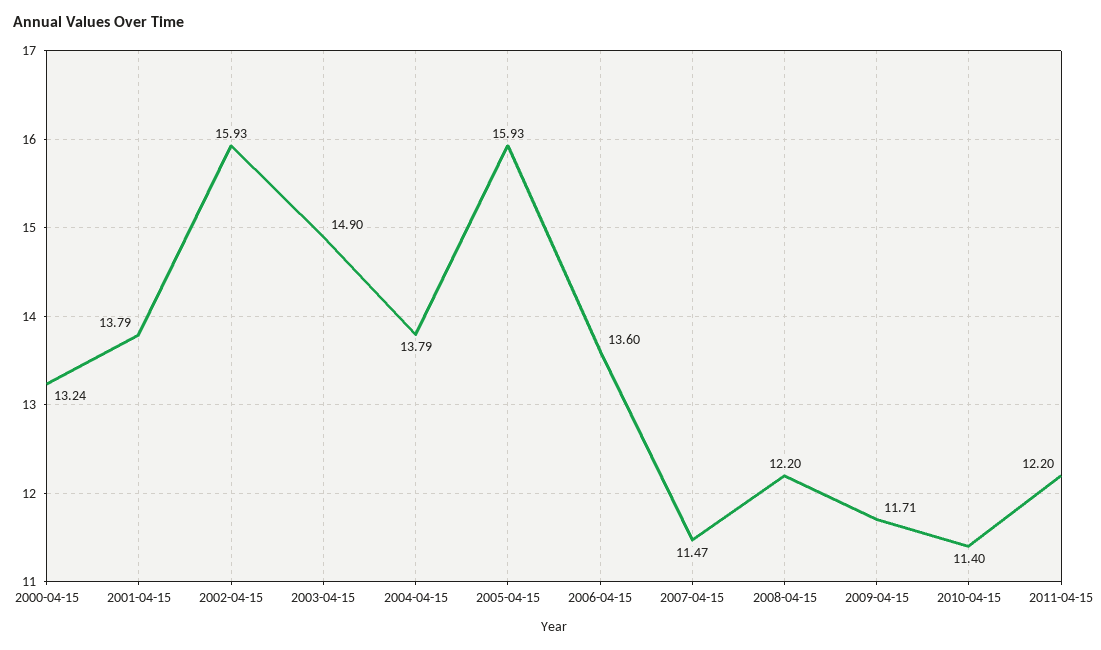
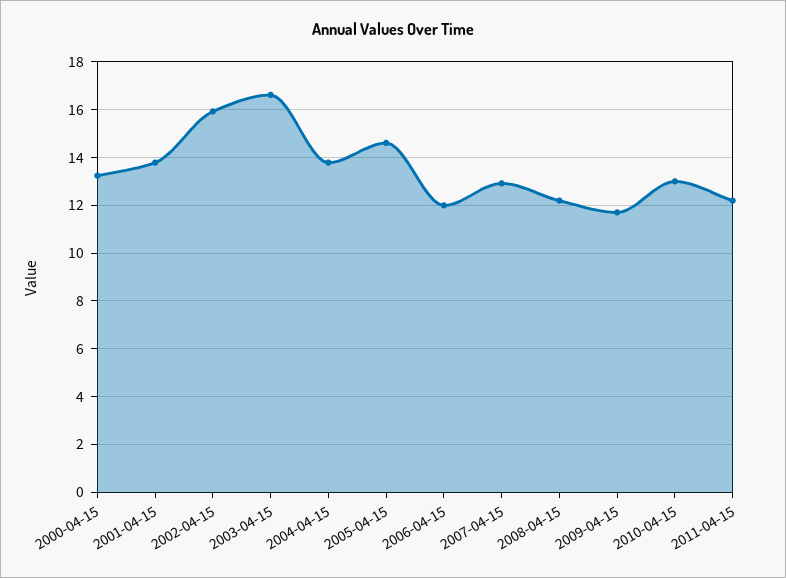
2003-04-15: 14.9 -> 16.5
2005-04-15: 15.93 -> 14.5
2006-04-15: 13.6 -> 12
2007-04-15: 11.47 -> 13
2010-04-15: 11.4 -> 13

